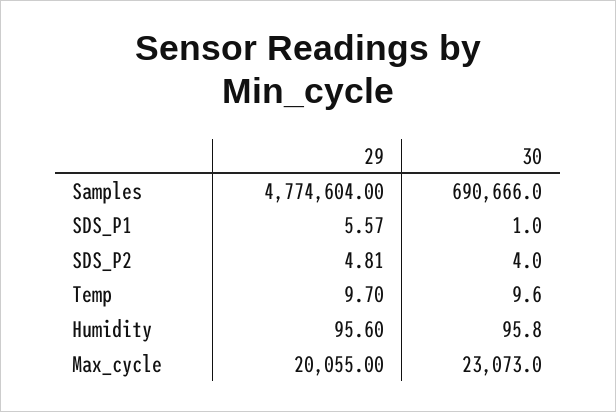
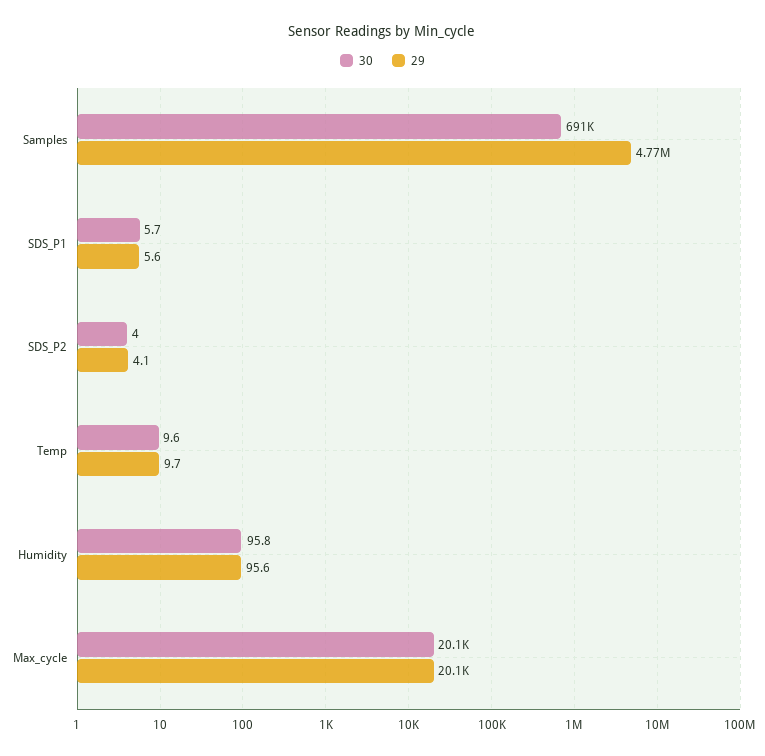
30, SDS_P1: 1 -> 5.7
29, SDS_P2: 4.81 -> 4.1
30, Max_cycle: 23073 -> 20100

